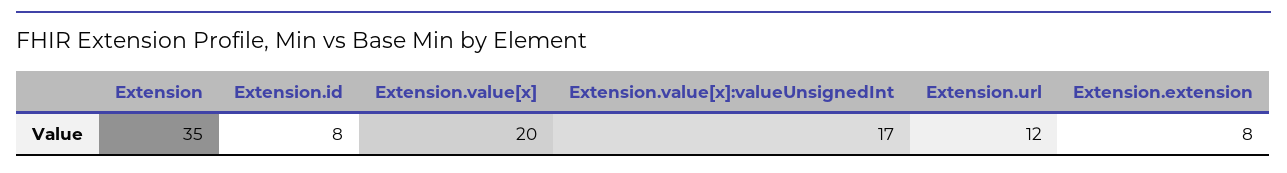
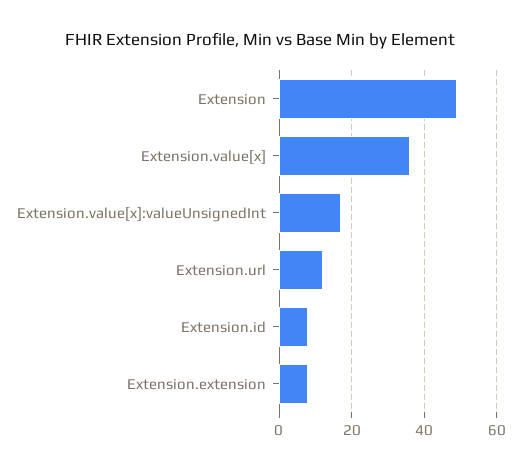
Extension: 35 -> 50
Extension.value[x]: 20 -> 35

